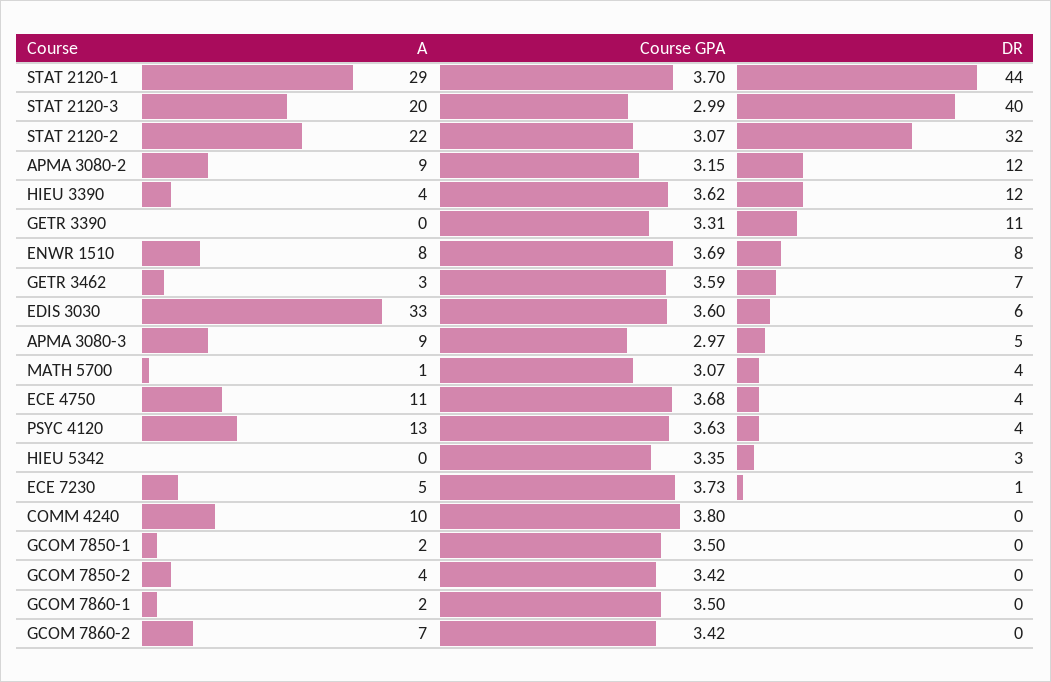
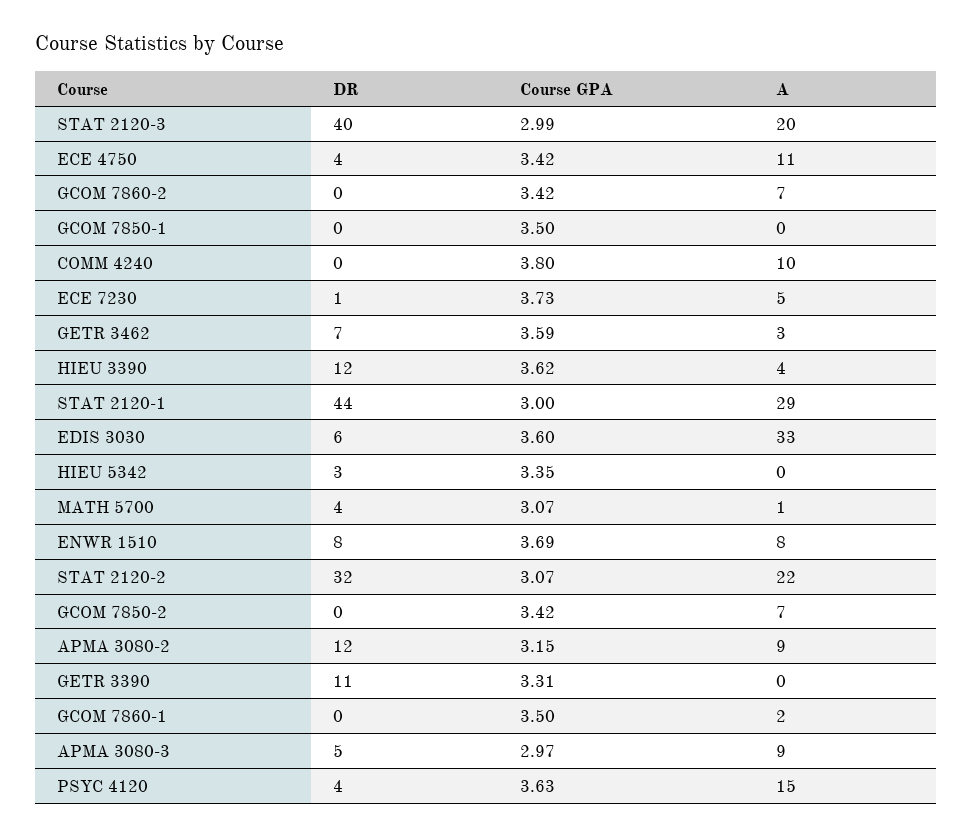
Course GPA, STAT 2120-1: 3.7 -> 3
Course GPA, ECE 4750: 3.68 -> 3.42
A, PSYC 4120: 13 -> 15
A, GCOM 7850-1: 2 -> 0
A, GCOM 7850-2: 4 -> 7

